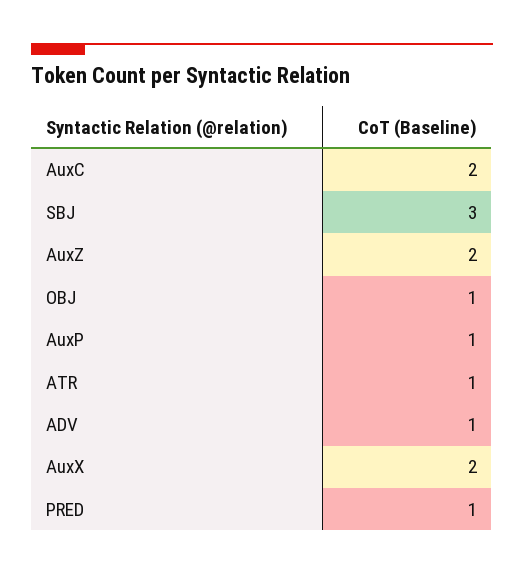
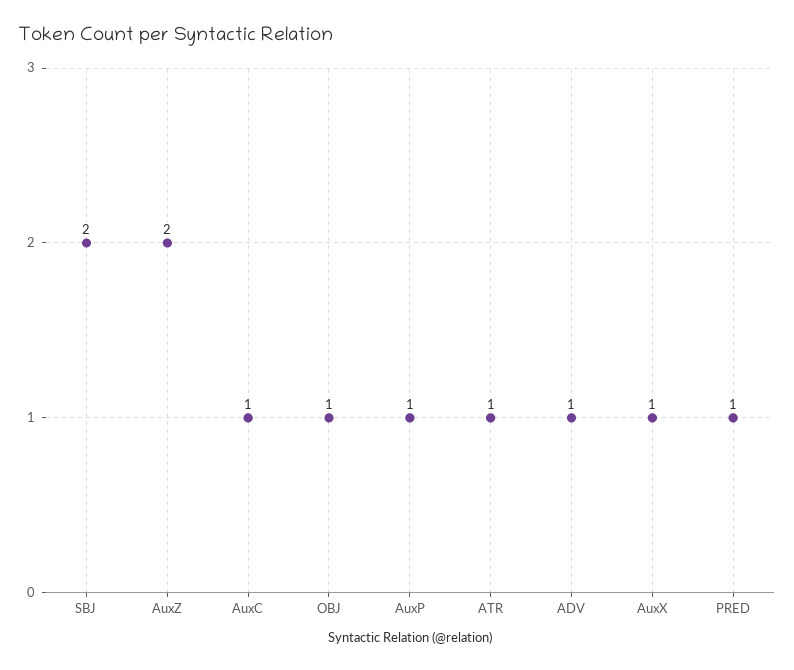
AuxC: 2 -> 1
SBJ: 3 -> 2
AuxX: 2 -> 1

